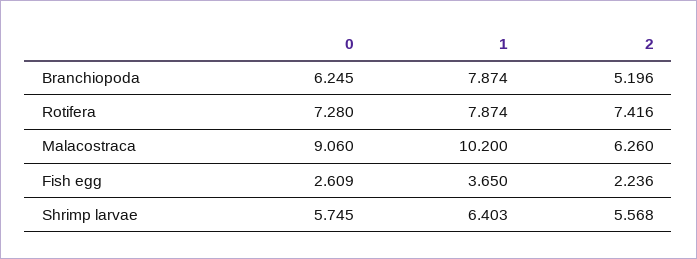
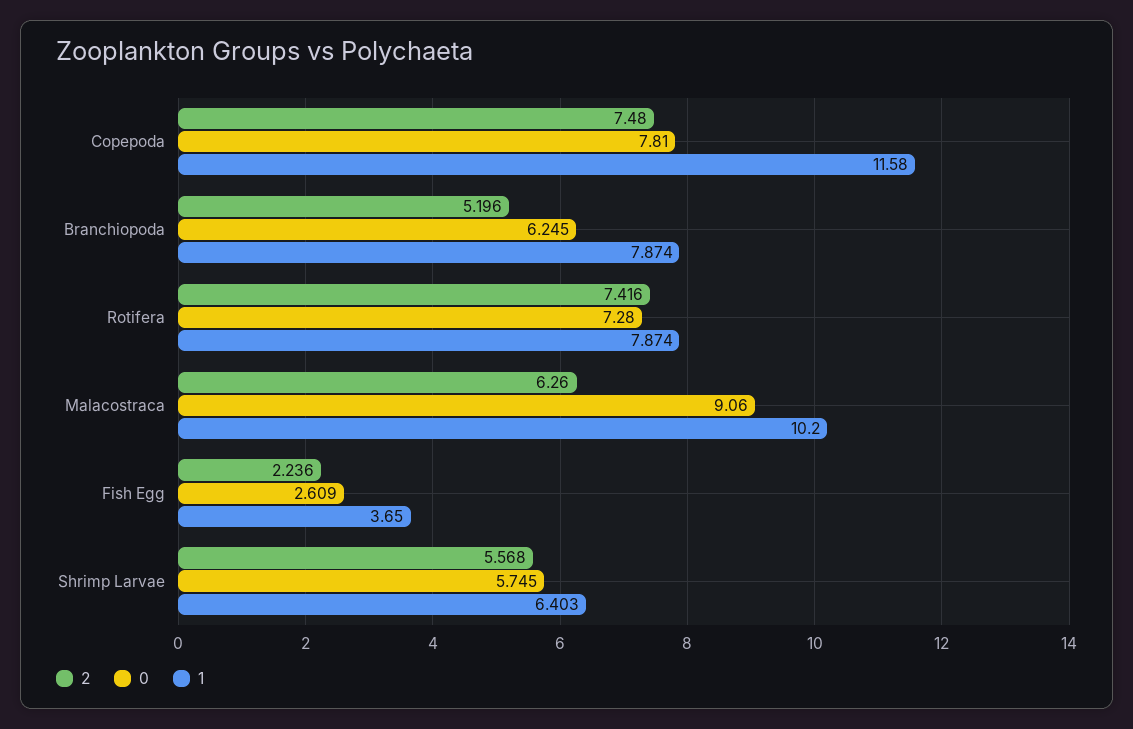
2, Copepoda: none -> 7.48
0, Copepoda: none -> 7.81
1, Copepoda: none -> 11.58

